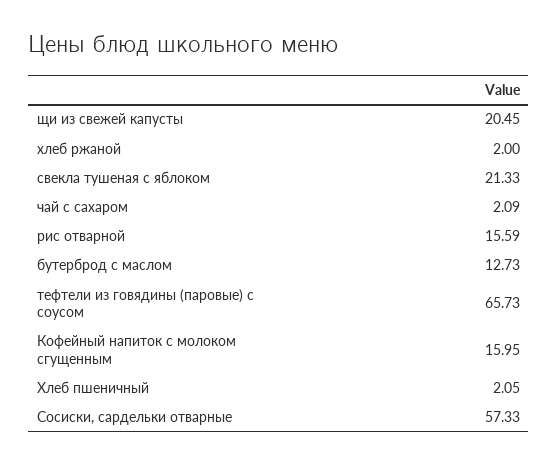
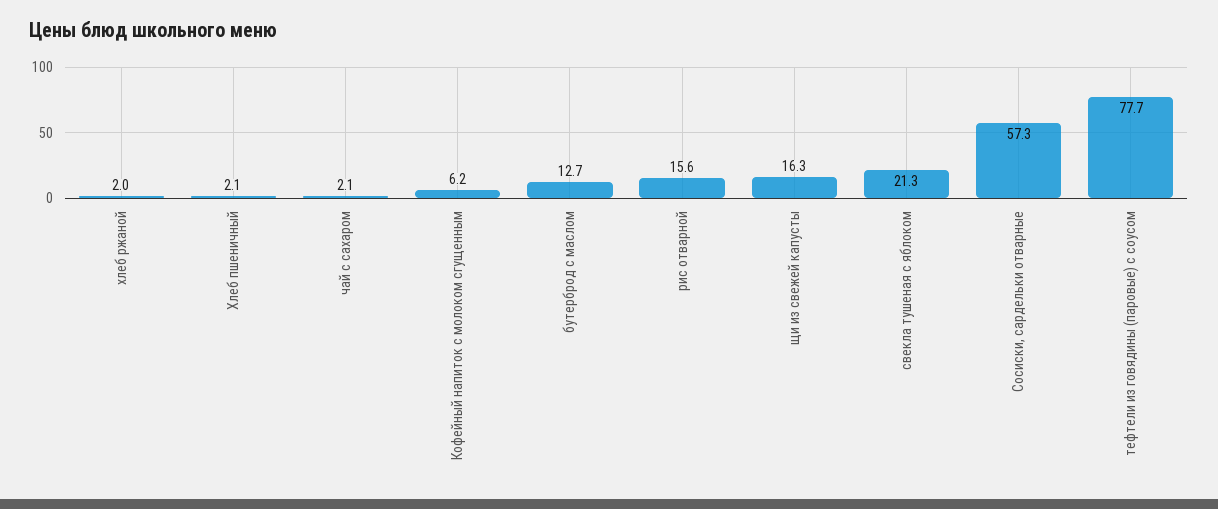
щи из свежей капусты: 20.45 -> 16.3
тефтели из говядины (паровые) с соусом: 65.73 -> 77.7
Кофейный напиток с молоком сгущенным: 15.95 -> 6.2

